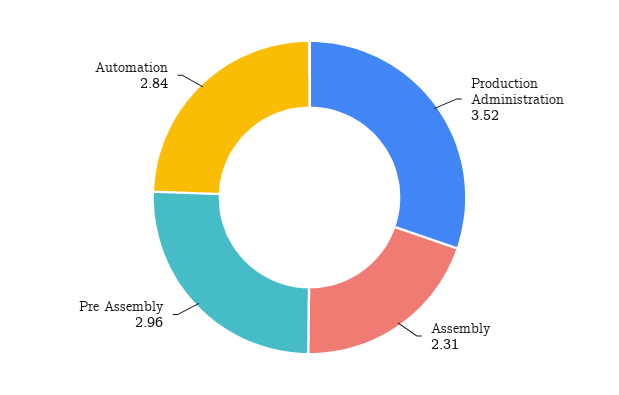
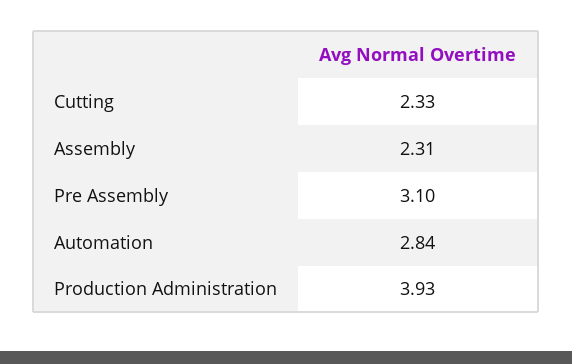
Production Administration: 3.52 -> 3.93
Pre Assembly: 2.96 -> 3.1
Cutting: none -> 2.33

